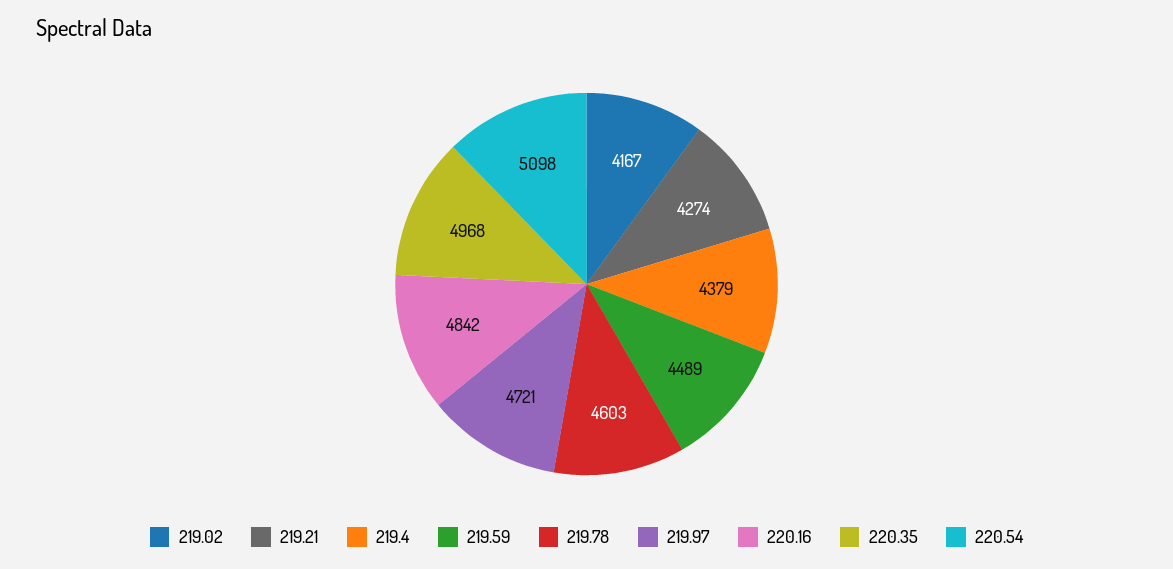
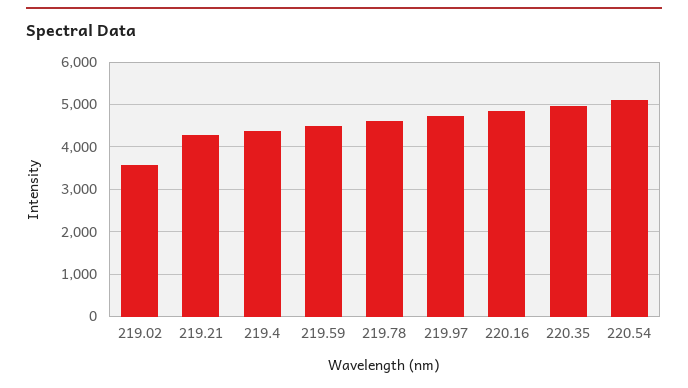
219.02: 4167 -> 3600

